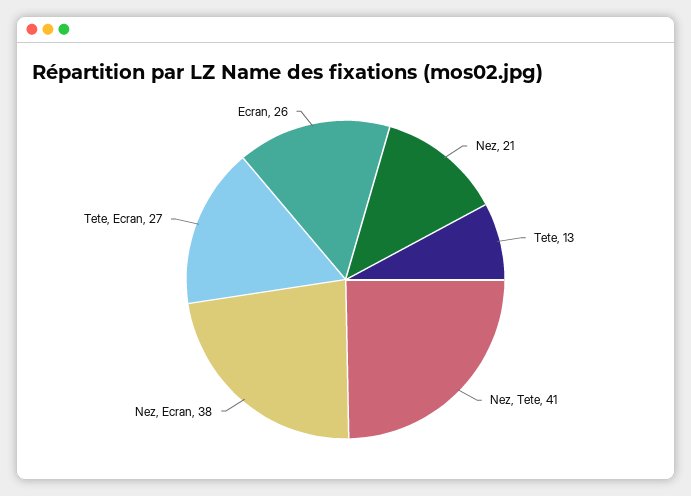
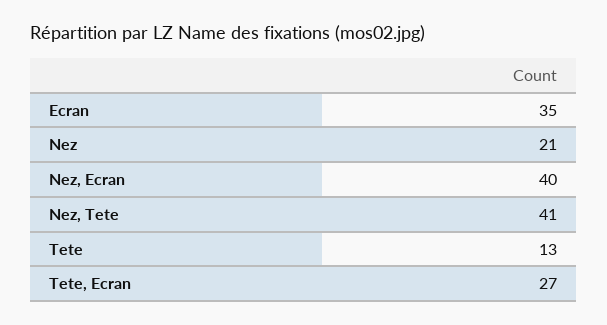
Nez, Ecran: 38 -> 40
Ecran: 26 -> 35

